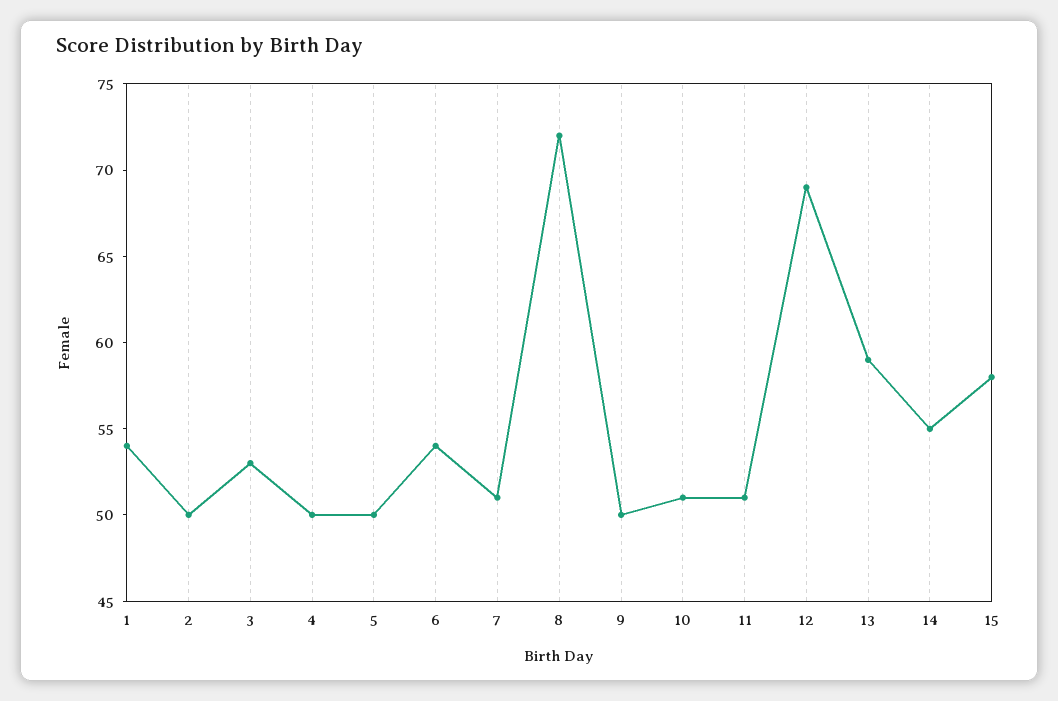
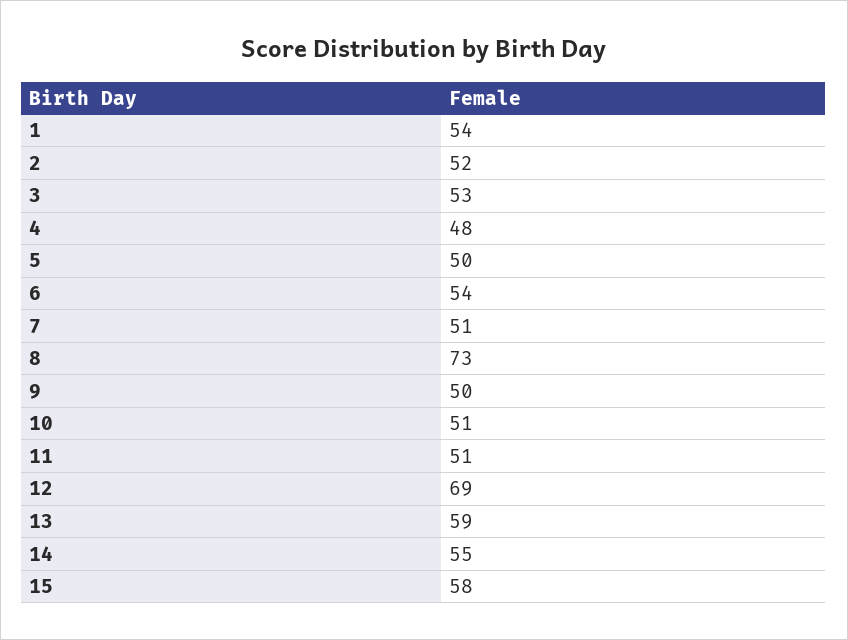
2: 50 -> 52
4: 50 -> 48
8: 72 -> 73

